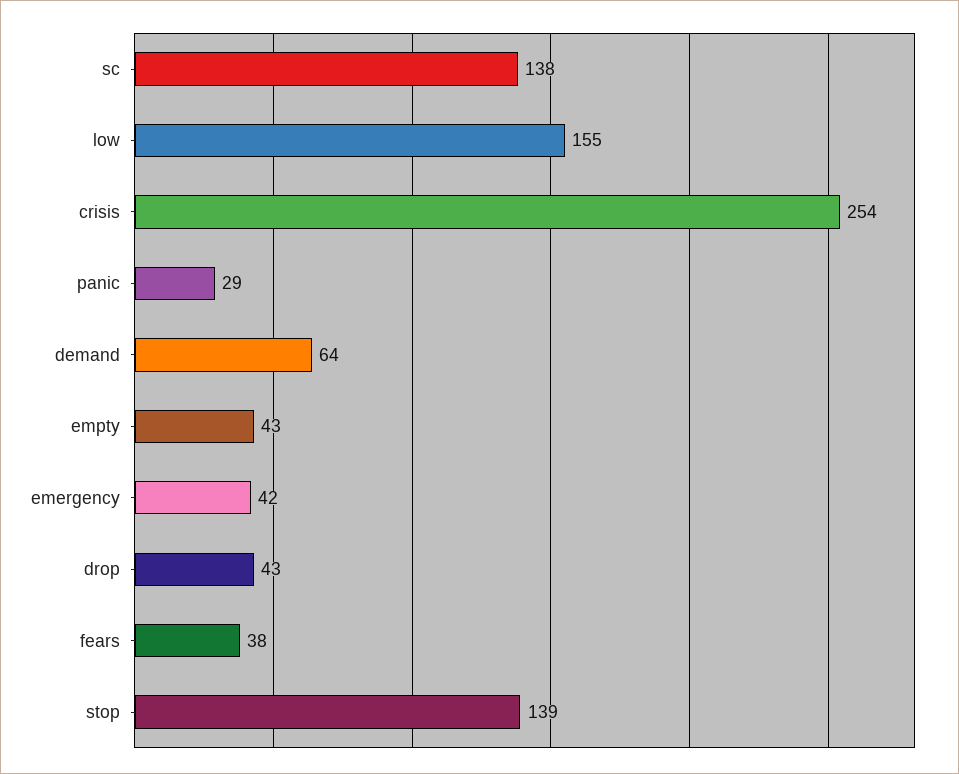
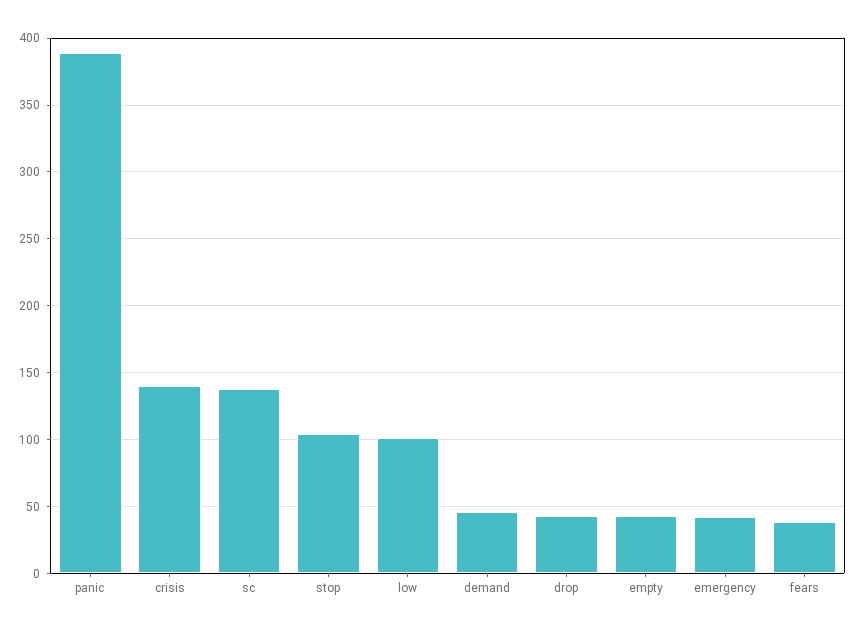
low: 155 -> 100
crisis: 254 -> 140
panic: 29 -> 390
demand: 64 -> 45
stop: 139 -> 105

